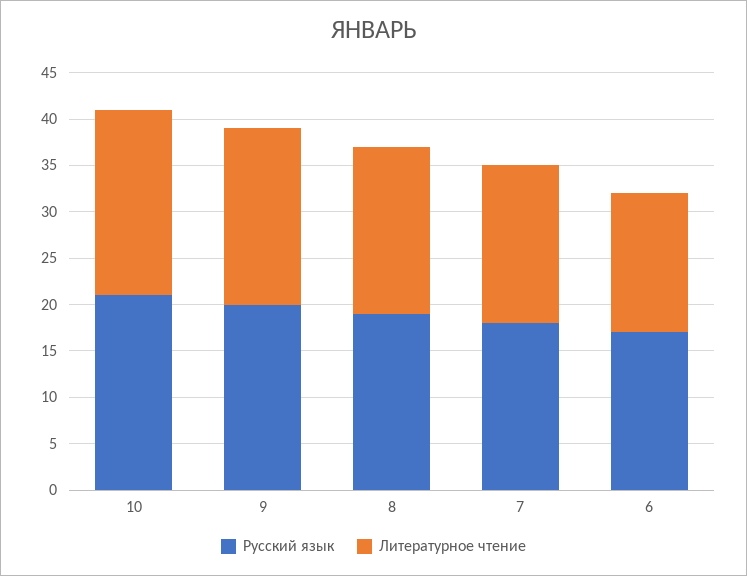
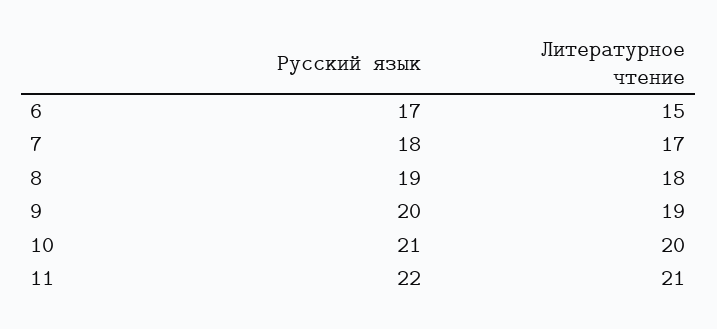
Русский язык, 11: none -> 22
Литературное чтение, 11: none -> 21

